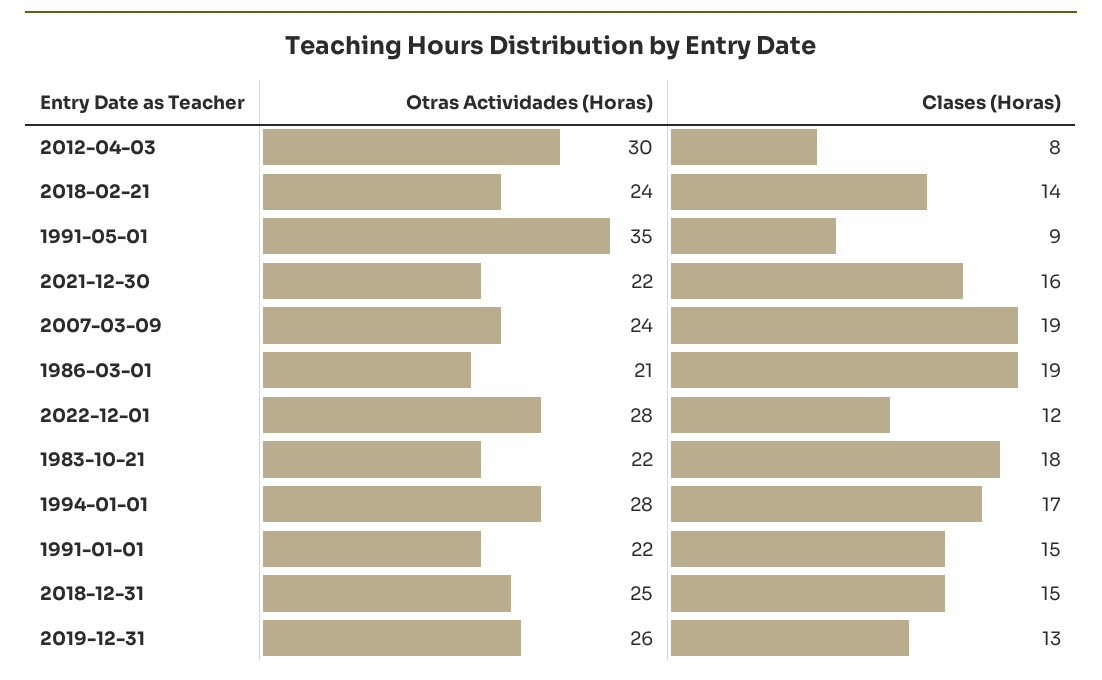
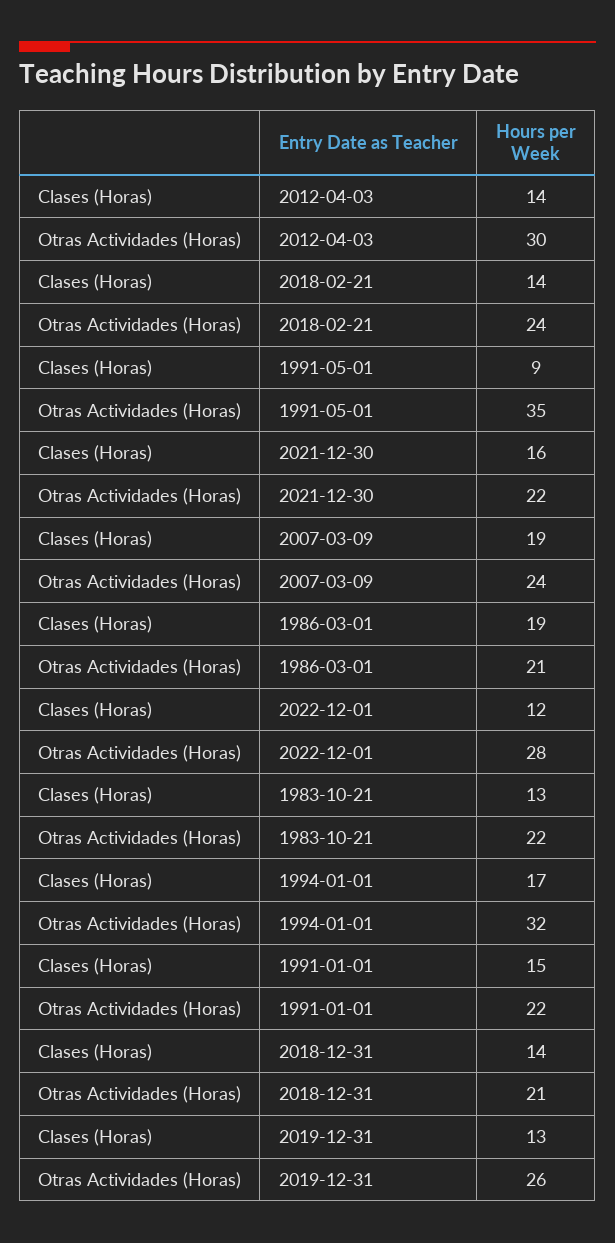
Clases (Horas), 2012-04-03: 8 -> 14
Clases (Horas), 1983-10-21: 18 -> 13
Otras Actividades (Horas), 1994-01-01: 28 -> 32
Otras Actividades (Horas), 2018-12-31: 25 -> 21
Clases (Horas), 2018-12-31: 15 -> 14

